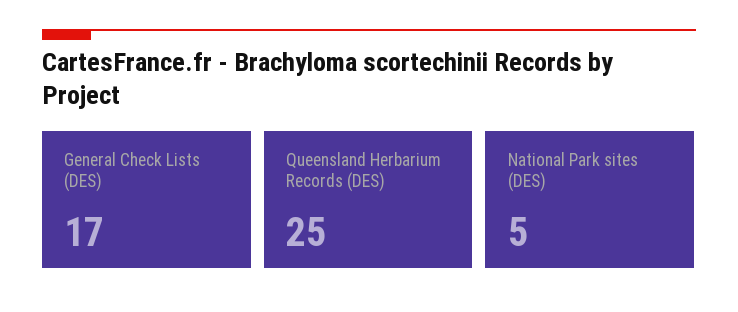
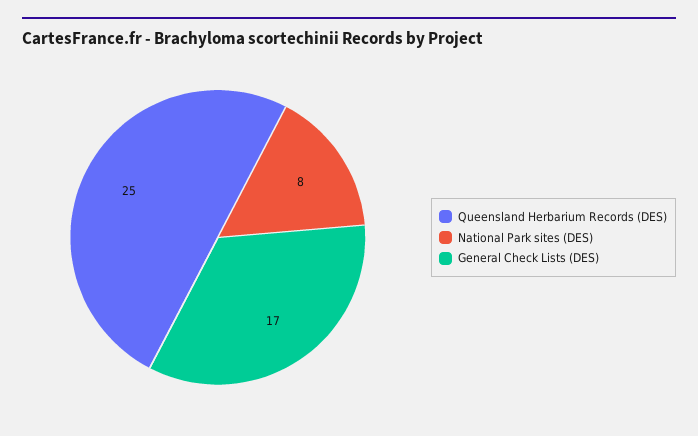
National Park sites (DES): 5 -> 8

